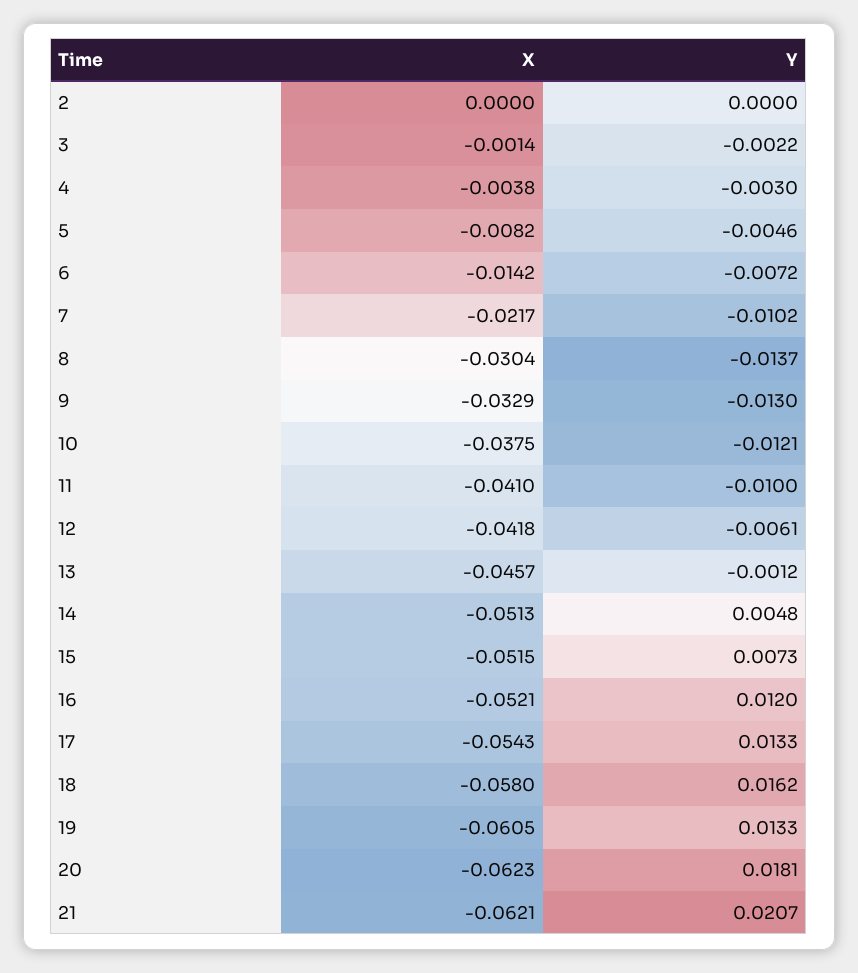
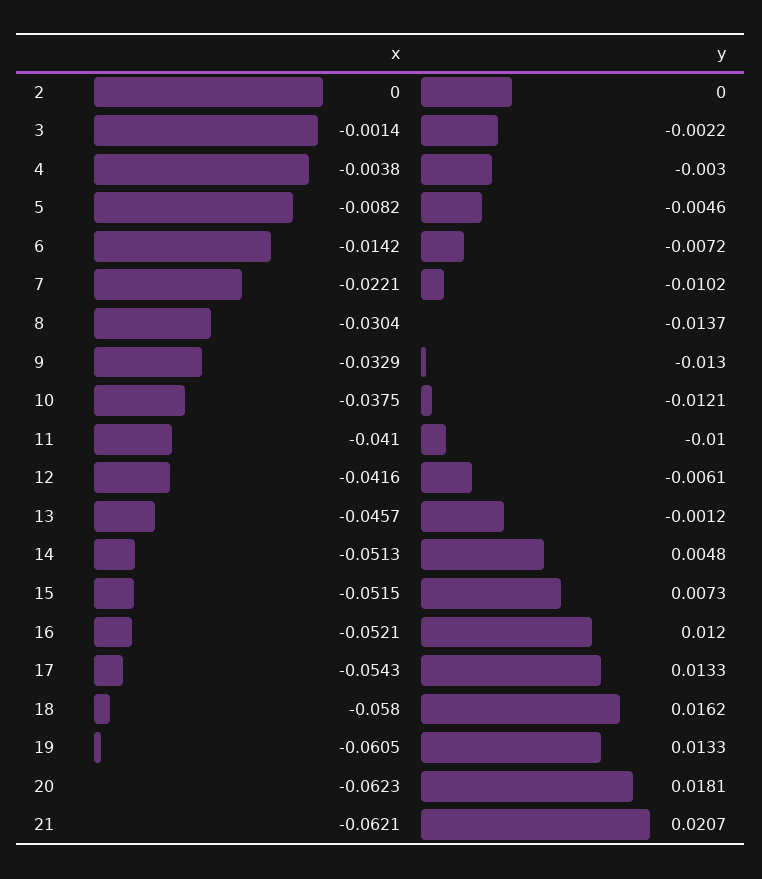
X, 7: -0.0217 -> -0.0221
X, 12: -0.0418 -> -0.0416

